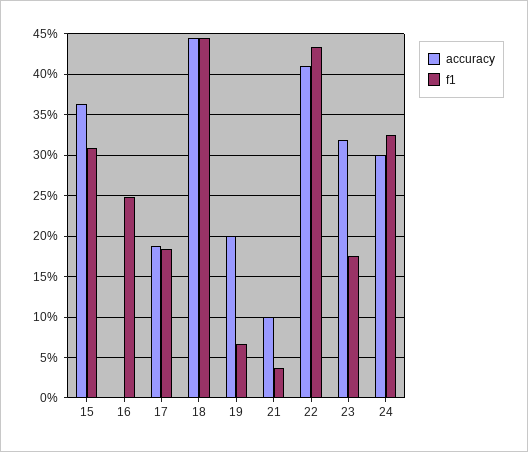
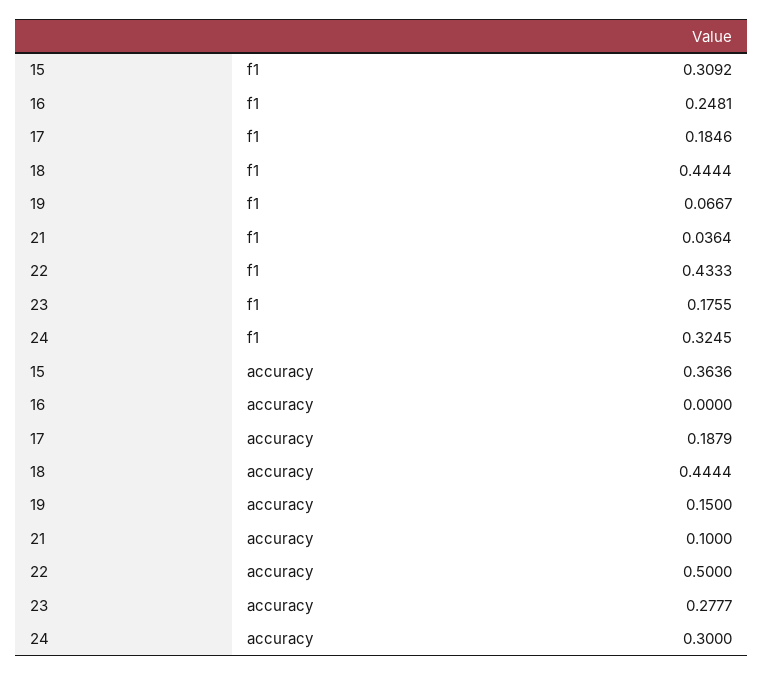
accuracy, 19: 0.2 -> 0.15
accuracy, 22: 0.41 -> 0.5
accuracy, 23: 0.32 -> 0.2777

